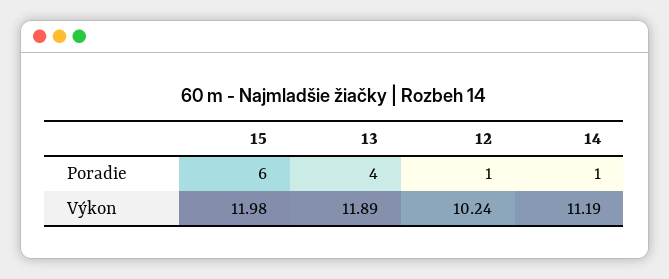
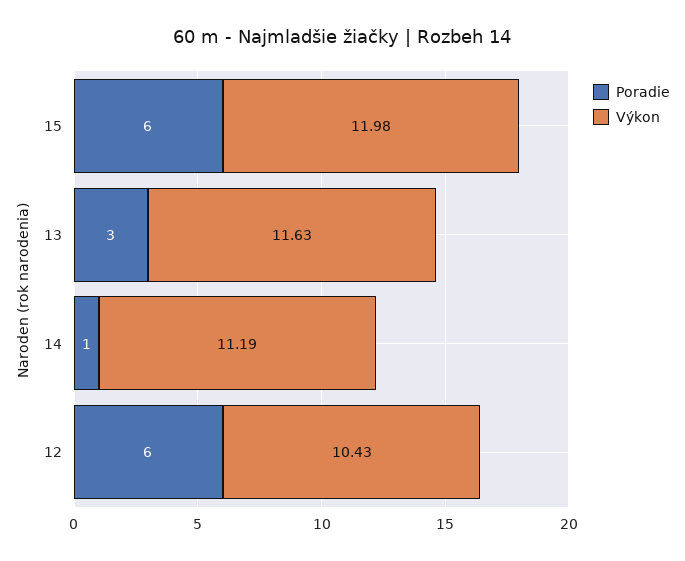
Poradie, 13: 4 -> 3
Poradie, 12: 1 -> 6
Výkon, 13: 11.89 -> 11.63
Výkon, 12: 10.24 -> 10.43

